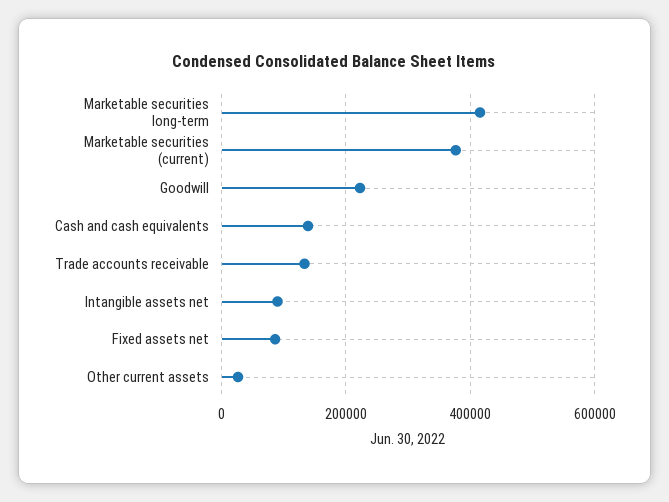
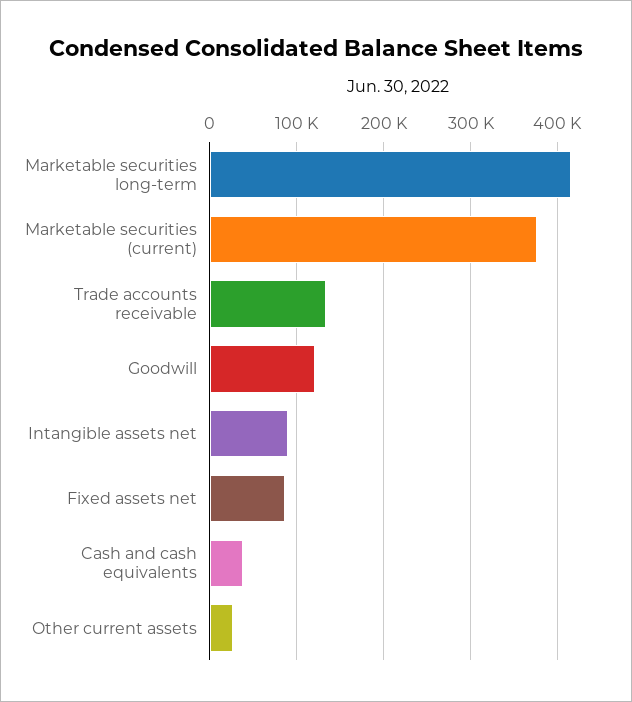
Goodwill: 220000 -> 120000
Cash and cash equivalents: 140000 -> 40000

